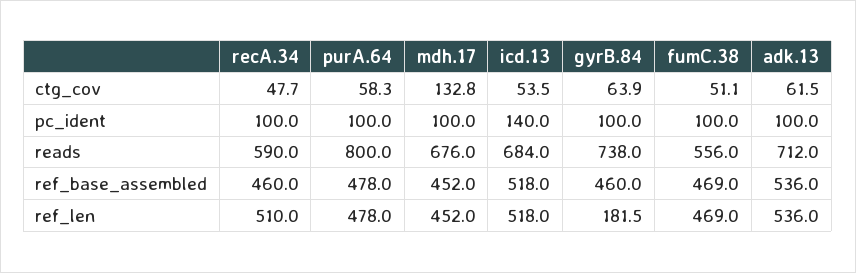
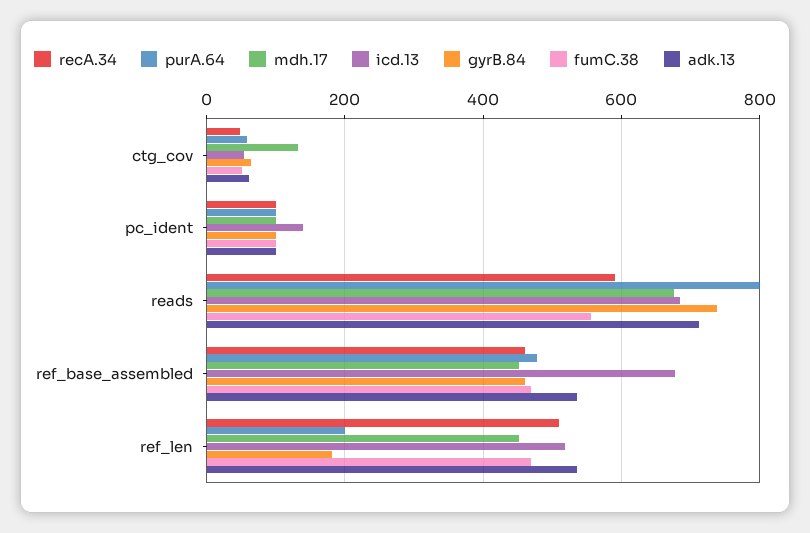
icd.13, ref_base_assembled: 518 -> 680
purA.64, ref_len: 478 -> 200

